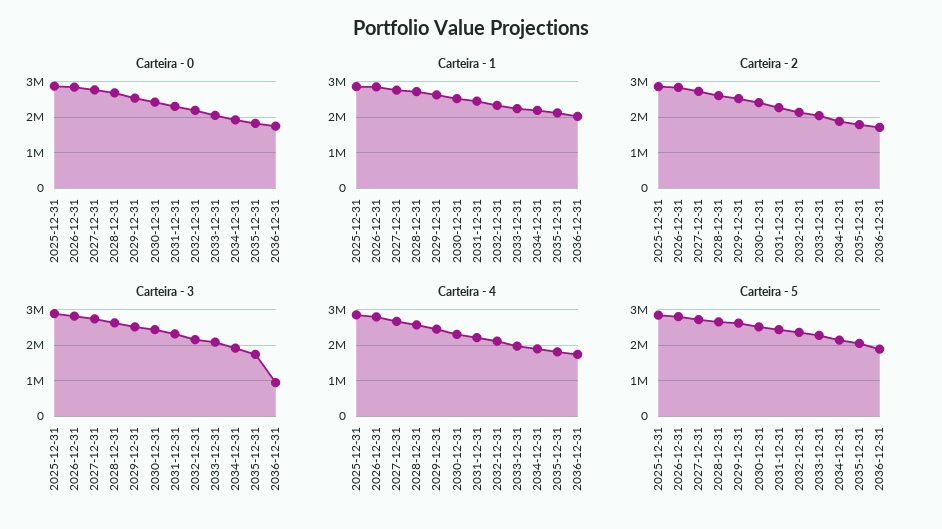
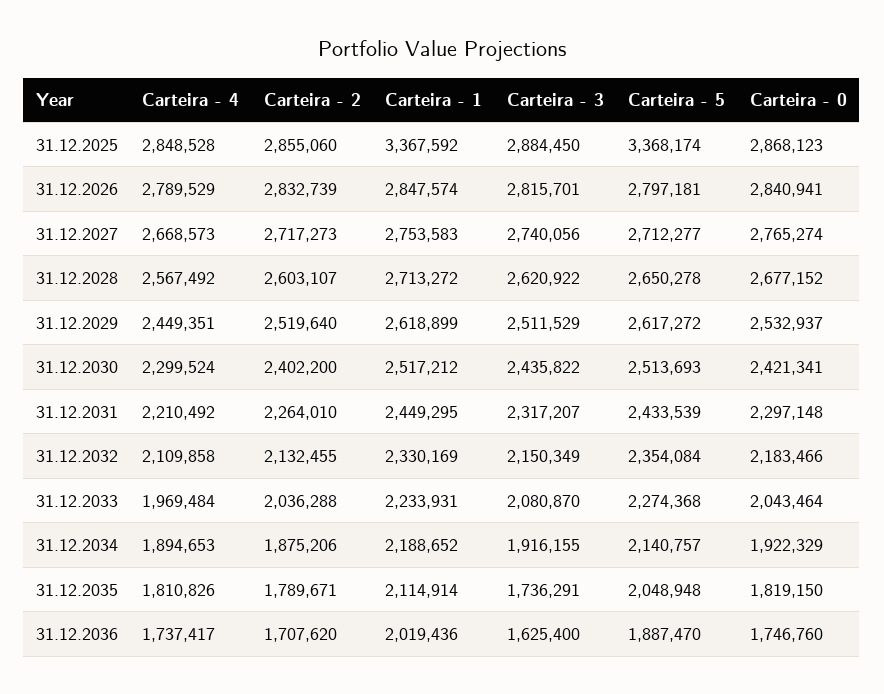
Carteira - 1, 2025-12-31: 2800000 -> 3367592
Carteira - 3, 2036-12-31: 1000000 -> 1625400
Carteira - 5, 2025-12-31: 2800000 -> 3368174

